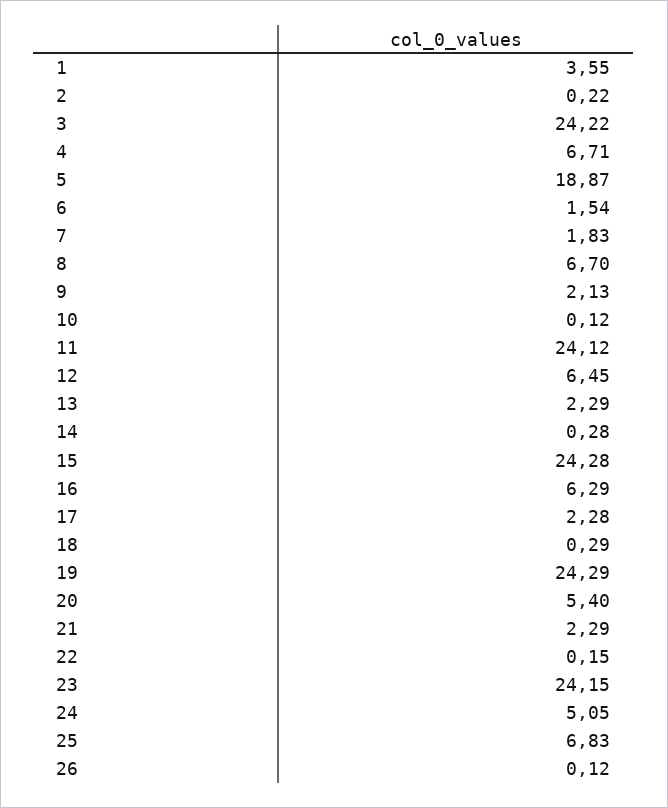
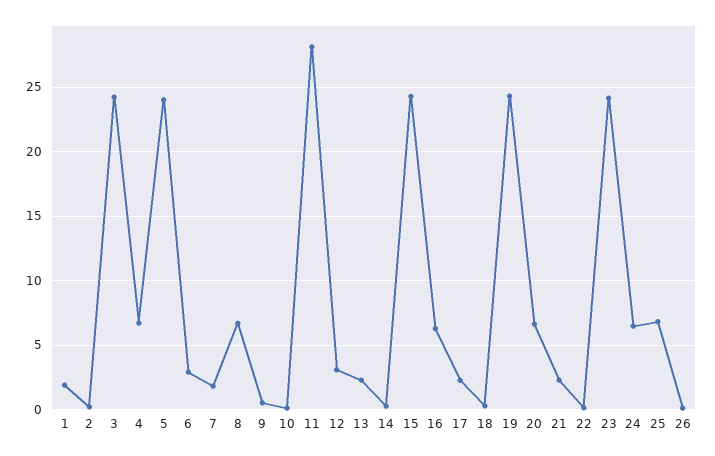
1: 3.55 -> 2
5: 18.87 -> 24
6: 1.54 -> 3
9: 2.13 -> 0.5
11: 24.12 -> 28
12: 6.45 -> 3
20: 5.4 -> 6.5
24: 5.05 -> 6.5

